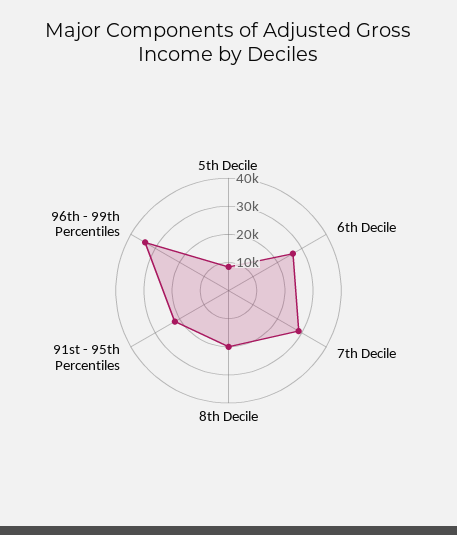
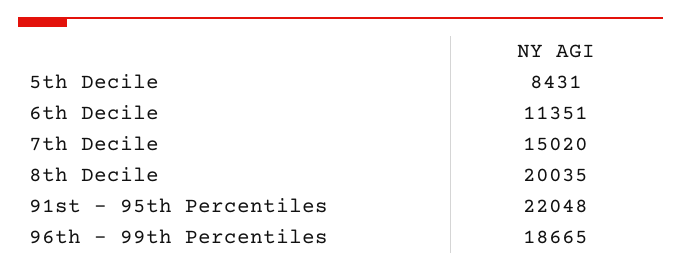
6th Decile: 25000 -> 11351
7th Decile: 30000 -> 15020
96th - 99th Percentiles: 35000 -> 18665

